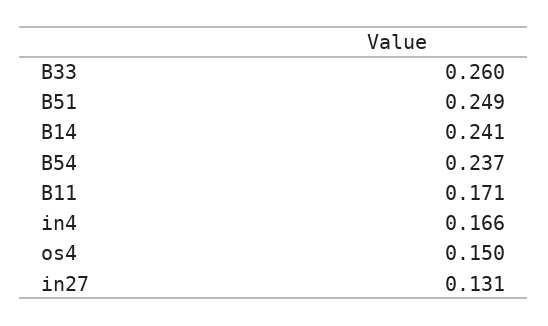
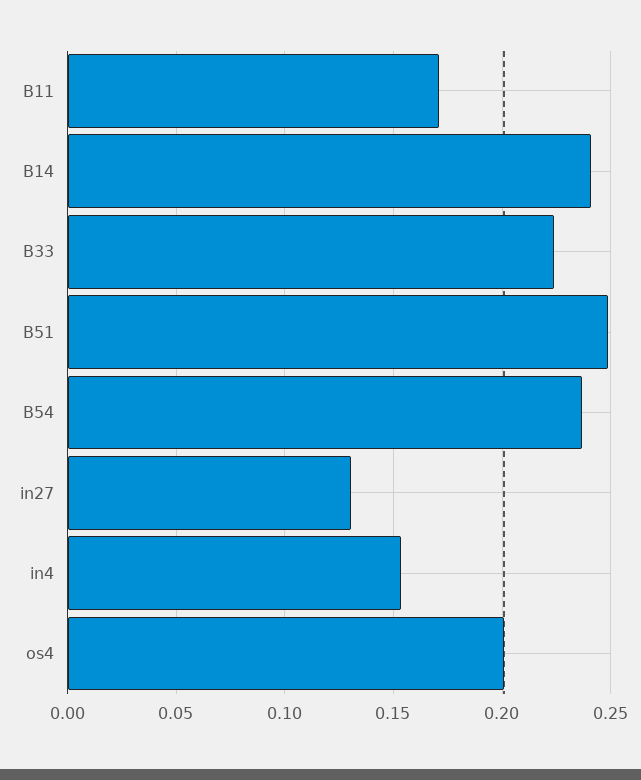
B33: 0.26 -> 0.225
in4: 0.166 -> 0.155
os4: 0.15 -> 0.2

